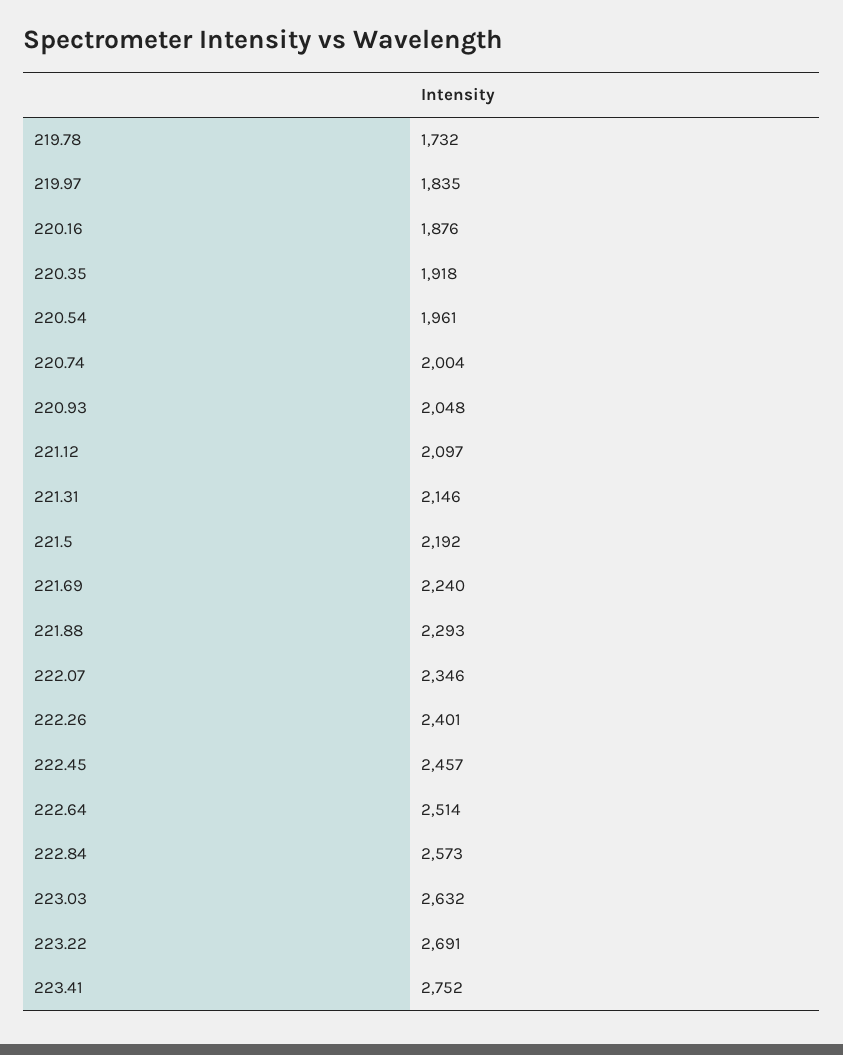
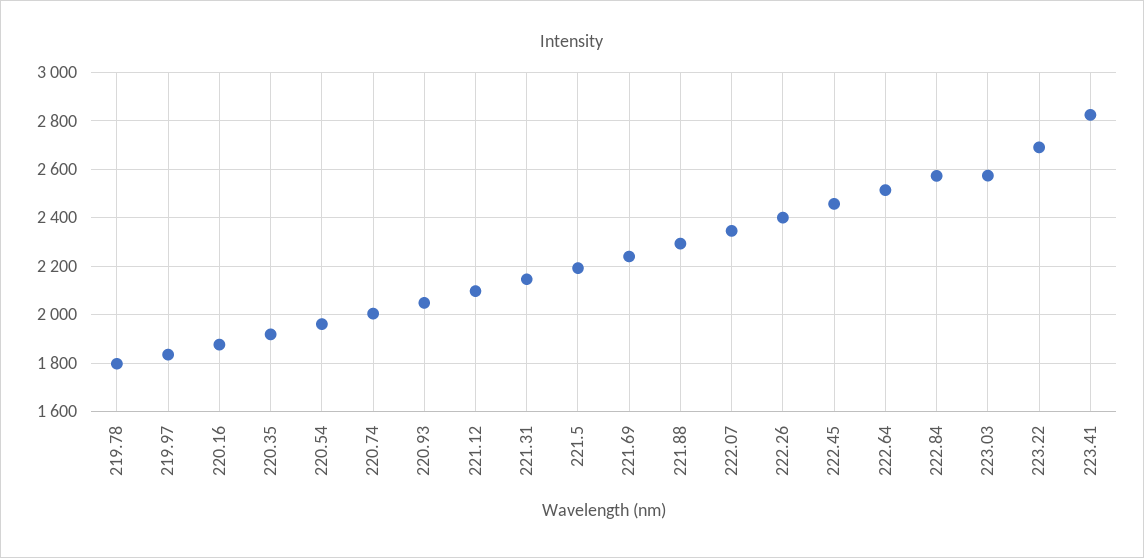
219.78: 1732 -> 1800
223.03: 2632 -> 2575
223.41: 2752 -> 2825

